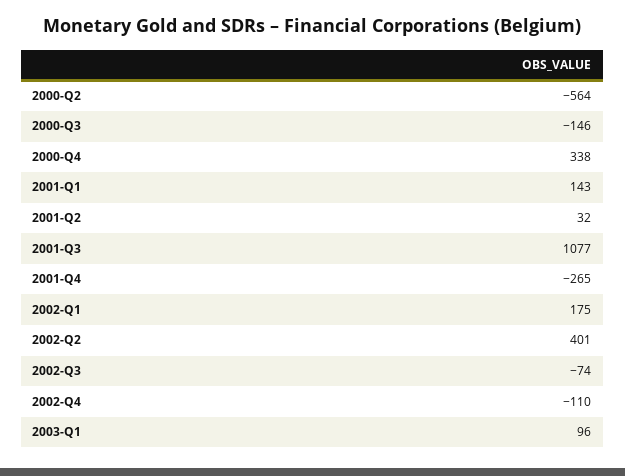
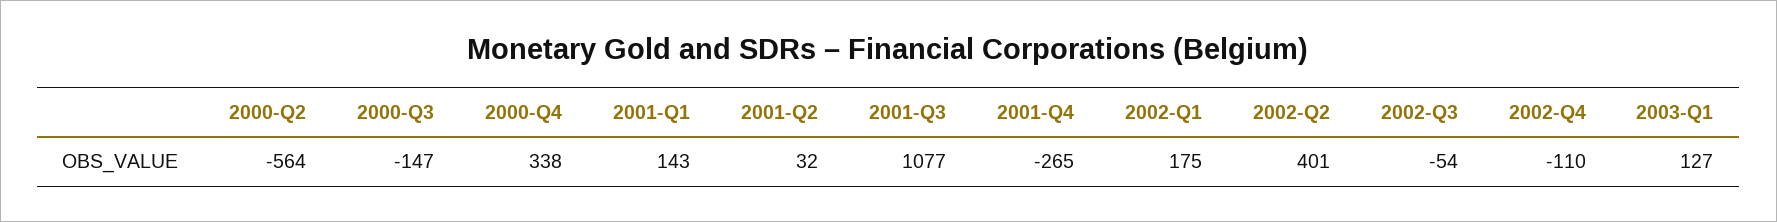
2000-Q3: -146 -> -147
2002-Q3: -74 -> -54
2003-Q1: 96 -> 127

